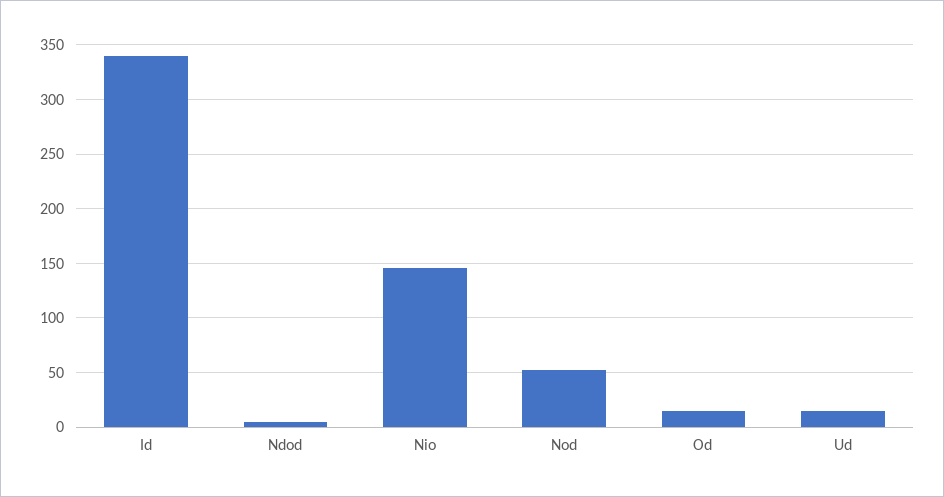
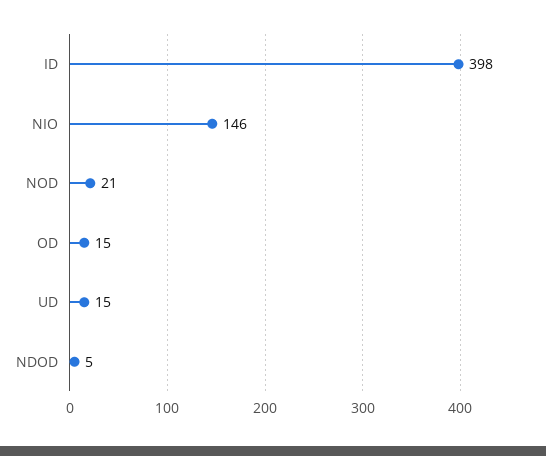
Id: 340 -> 398
Nod: 50 -> 21

